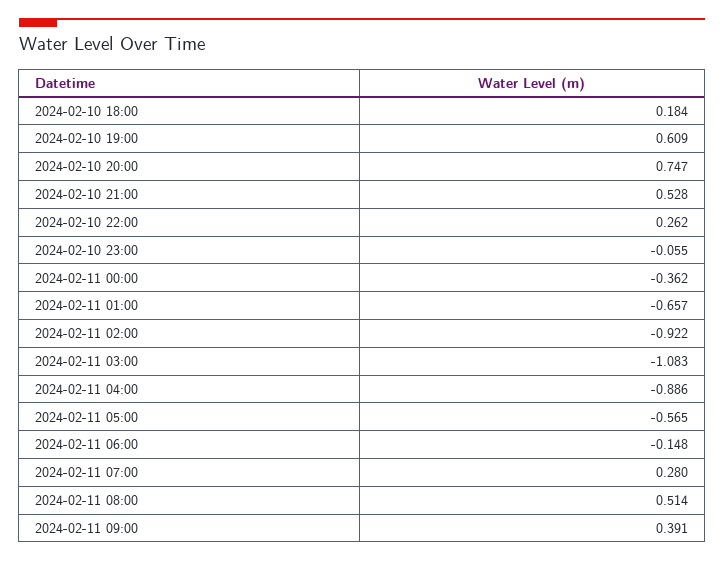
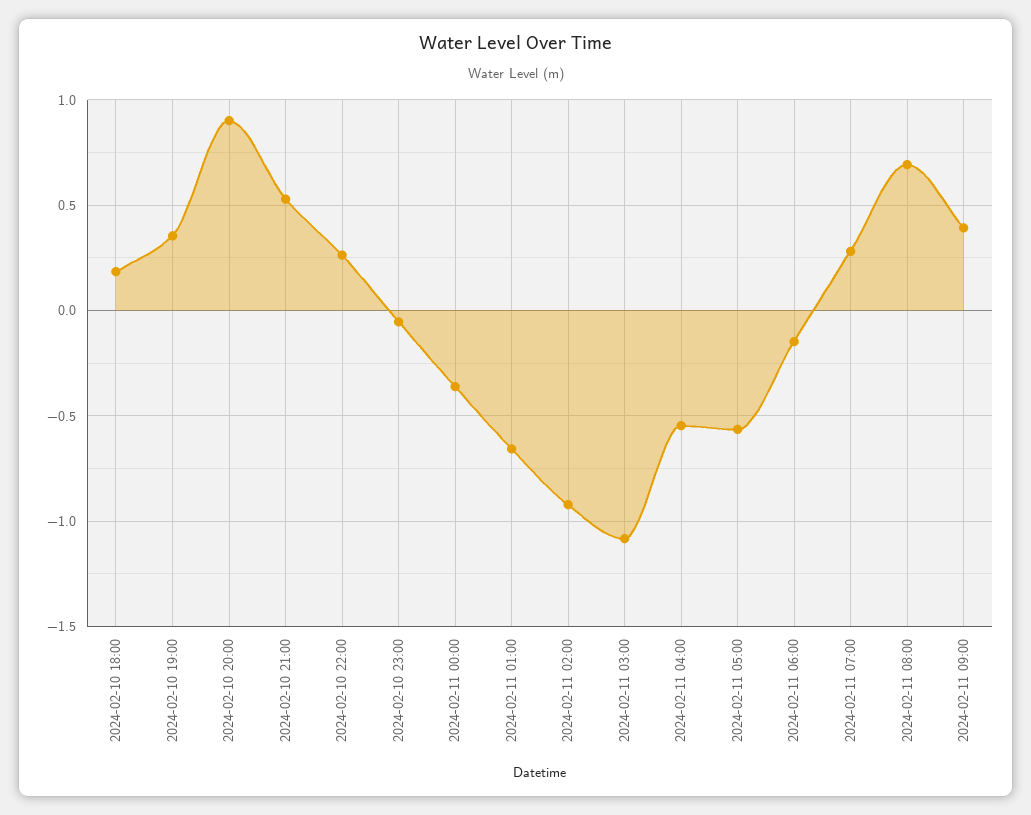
2024-02-10 19:00: 0.609 -> 0.35
2024-02-10 20:00: 0.747 -> 0.9
2024-02-11 04:00: -0.886 -> -0.55
2024-02-11 08:00: 0.514 -> 0.7

